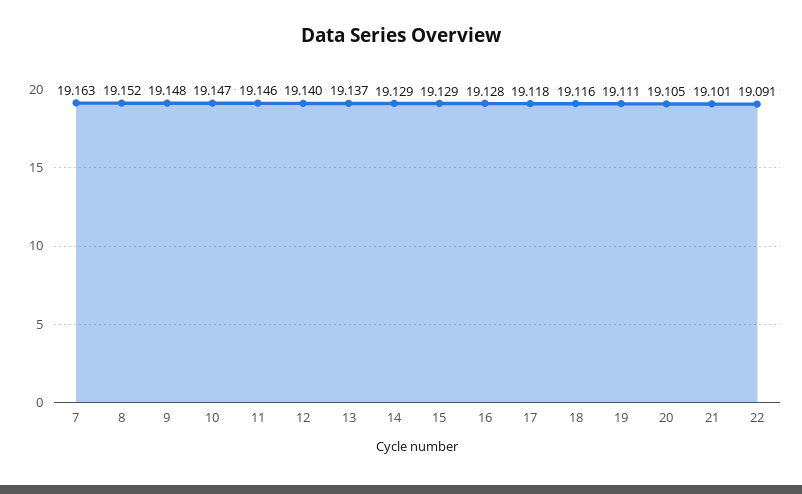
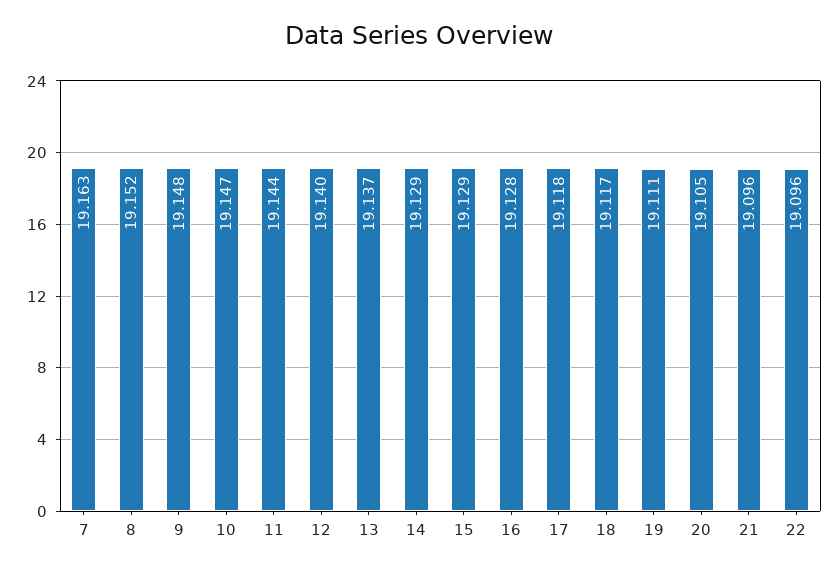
11: 19.146 -> 19.144
18: 19.116 -> 19.117
21: 19.101 -> 19.096
22: 19.091 -> 19.096

